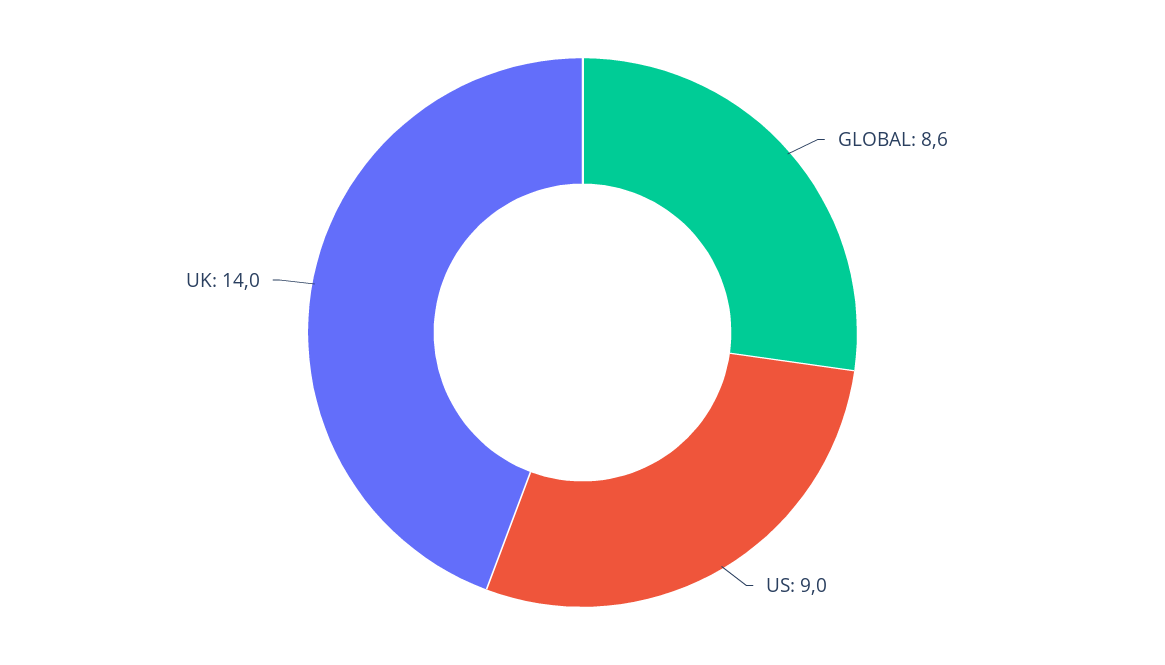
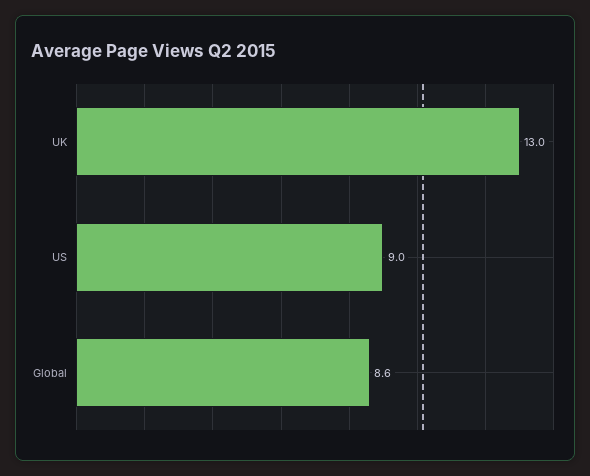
UK: 14 -> 13

